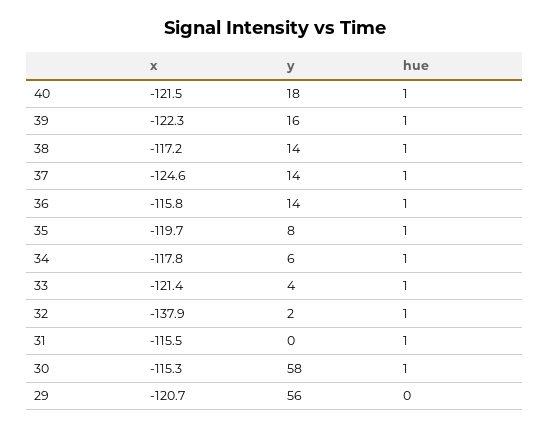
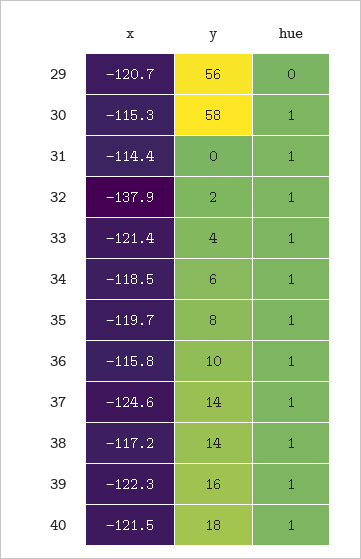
y, 36: 14 -> 10
x, 34: -117.8 -> -118.5
x, 31: -115.5 -> -114.4

